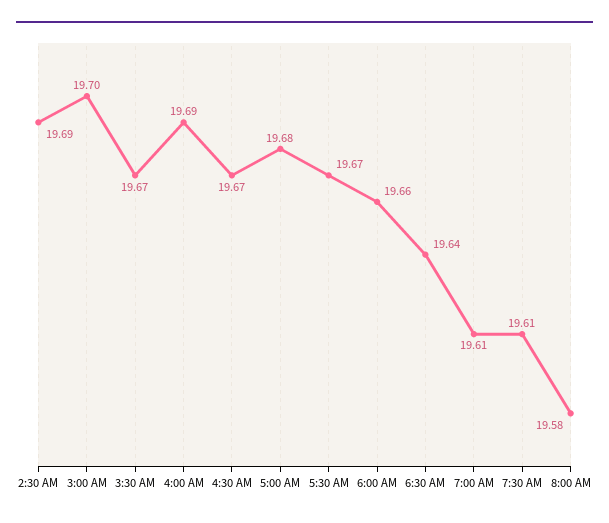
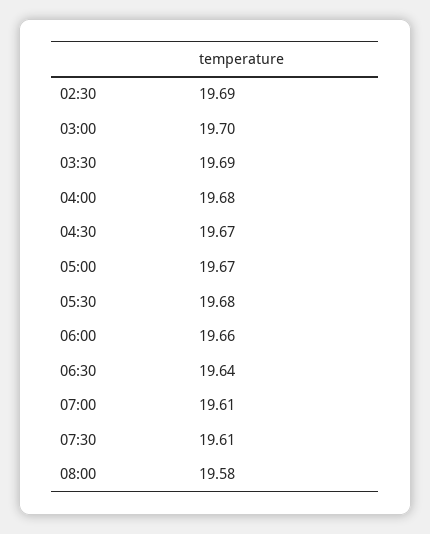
3:30 AM: 19.67 -> 19.69
4:00 AM: 19.69 -> 19.68
5:00 AM: 19.68 -> 19.67
5:30 AM: 19.67 -> 19.68

